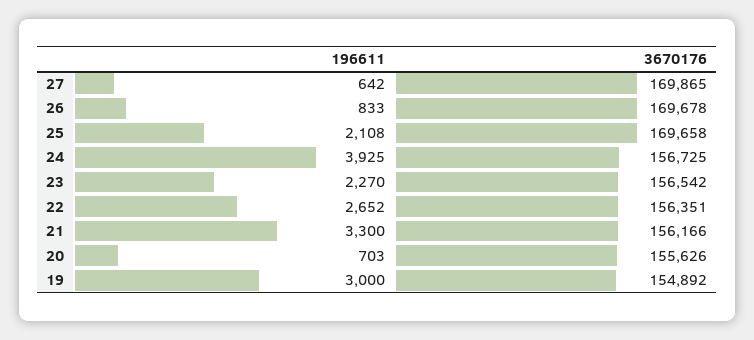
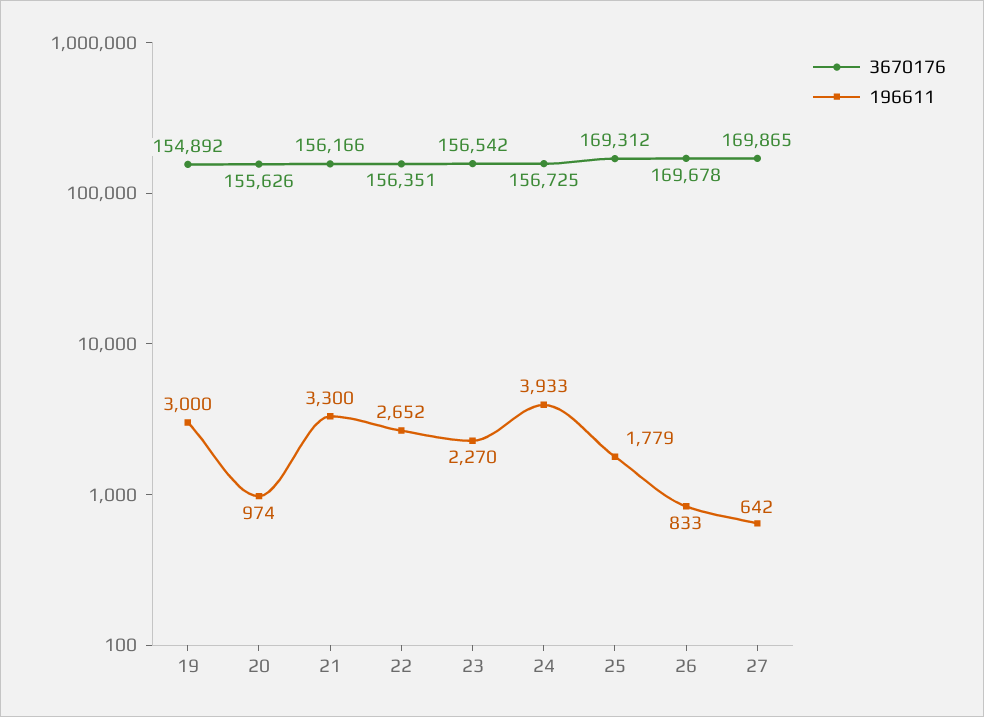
196611, 25: 2108 -> 1779
3670176, 25: 169658 -> 169312
196611, 24: 3925 -> 3933
196611, 20: 703 -> 974

